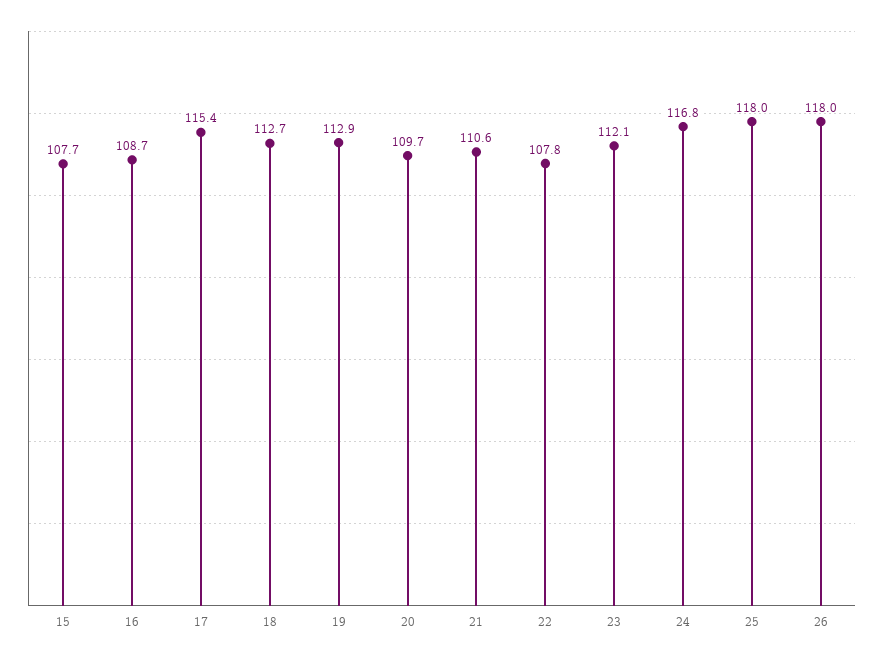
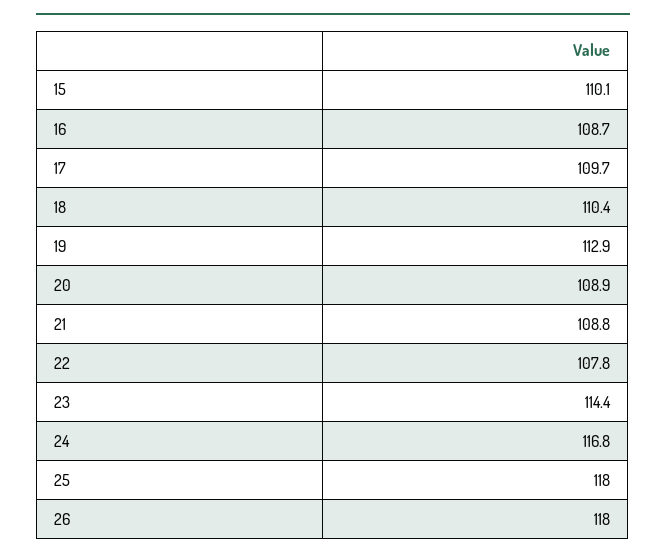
15: 107.7 -> 110.1
17: 115.4 -> 109.7
18: 112.7 -> 110.4
20: 109.7 -> 108.9
21: 110.6 -> 108.8
23: 112.1 -> 114.4

